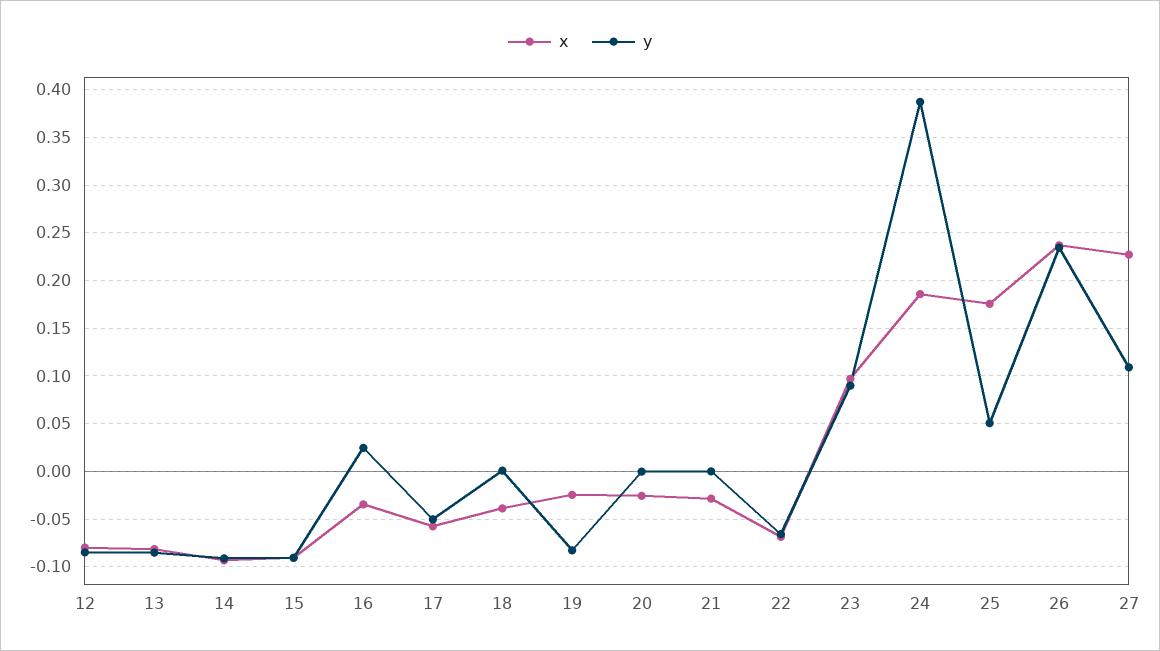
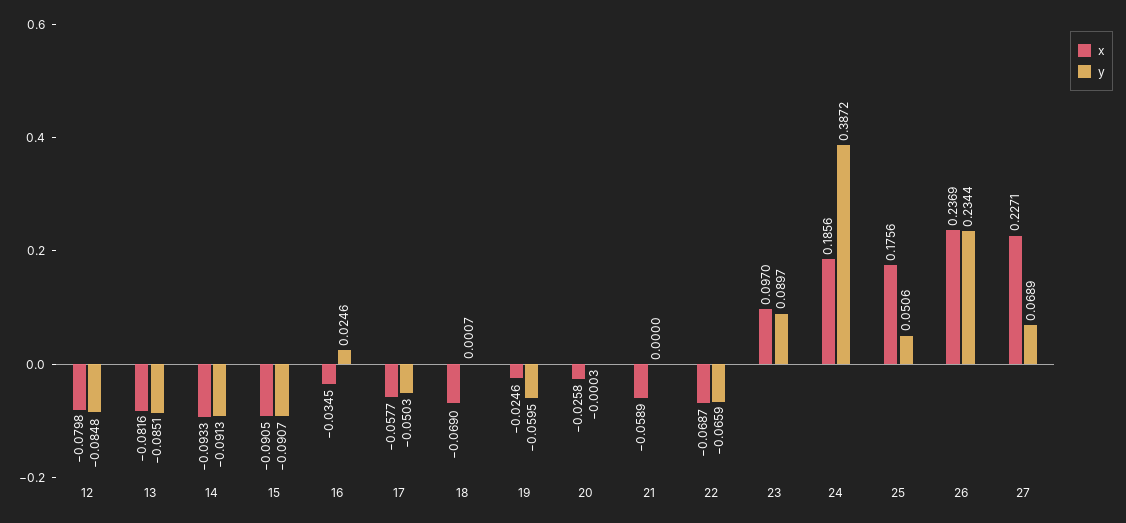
x, 18: -0.04 -> -0.069
y, 19: -0.08 -> -0.0595
x, 21: -0.03 -> -0.0589
y, 27: 0.11 -> 0.0689

